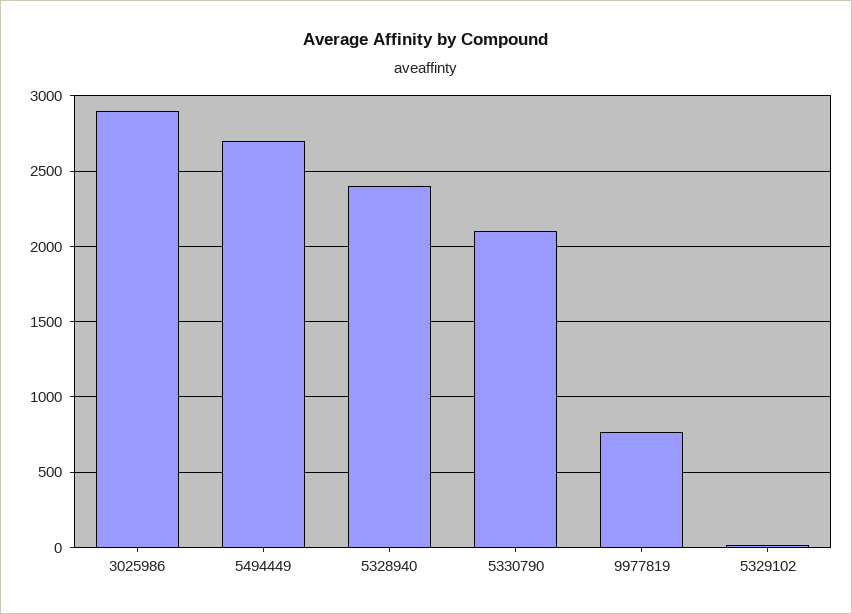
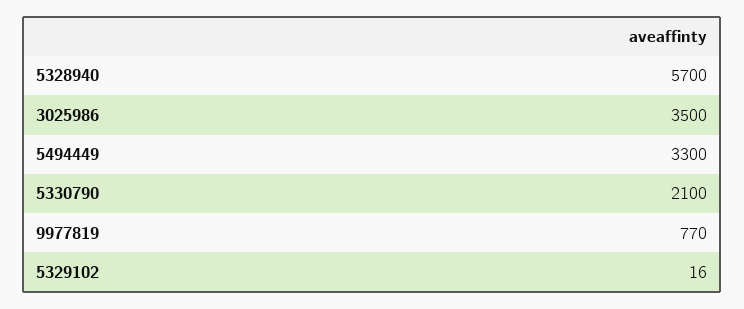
3025986: 2900 -> 3500
5494449: 2700 -> 3300
5328940: 2400 -> 5700

